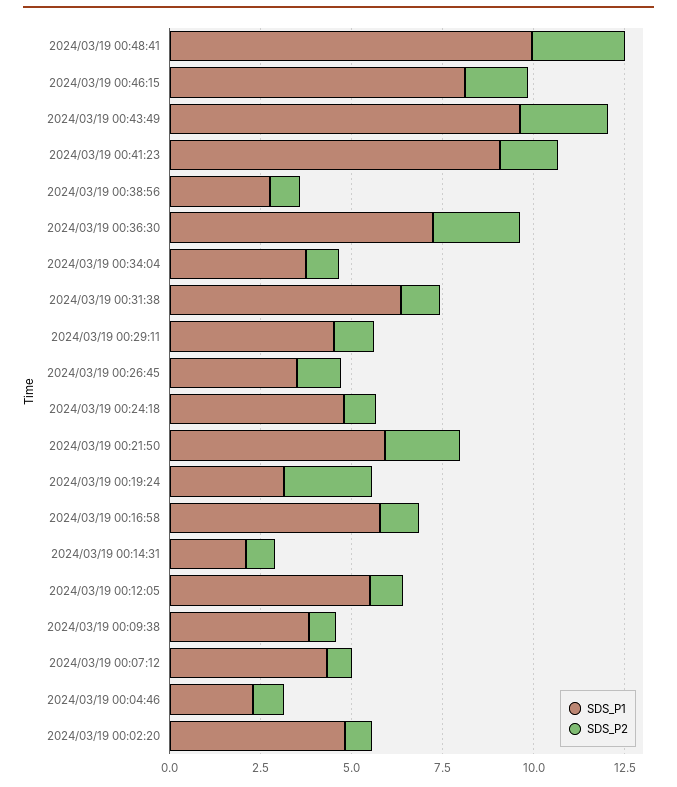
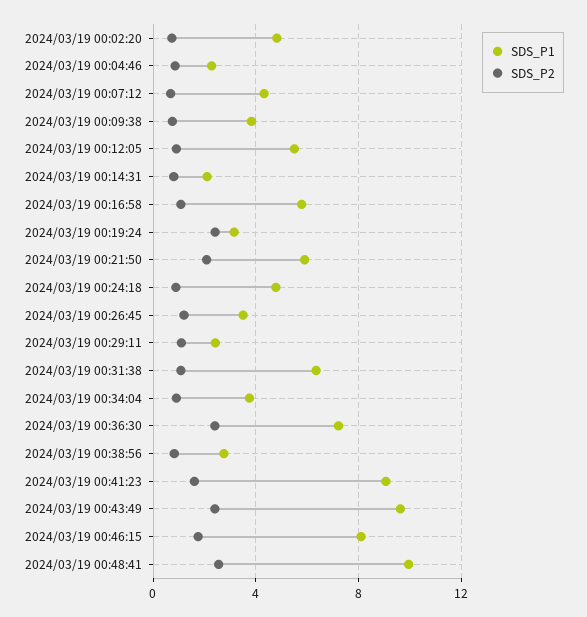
SDS_P1, 2024/03/19 00:29:11: 4.5 -> 2.5

